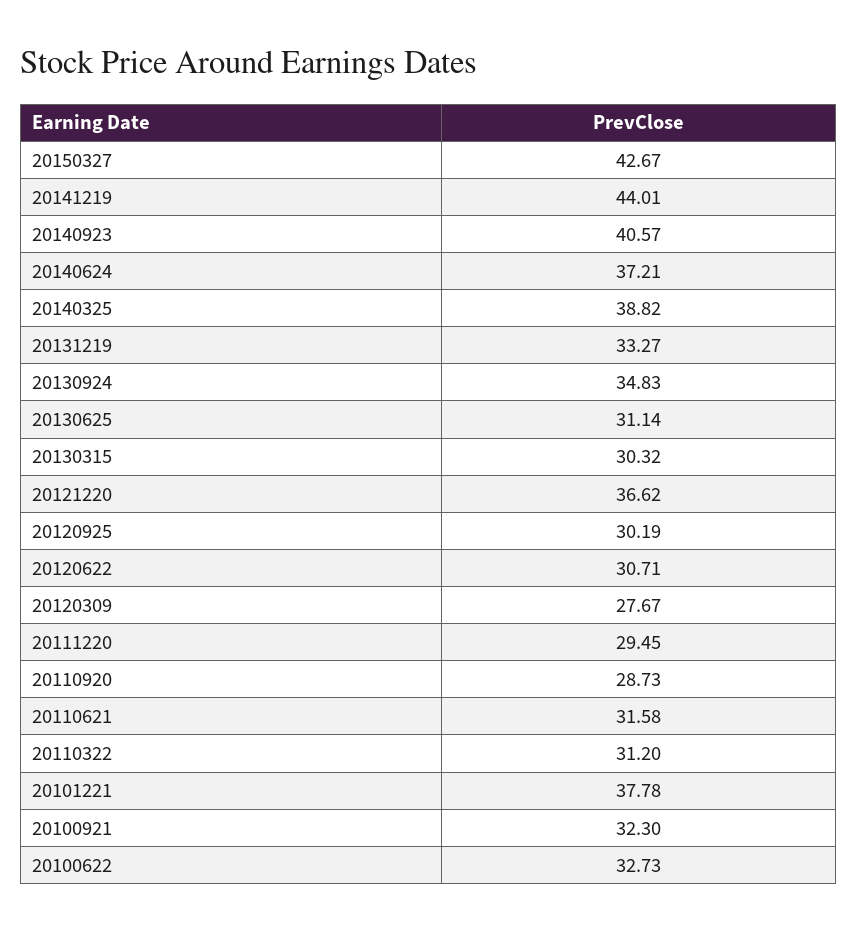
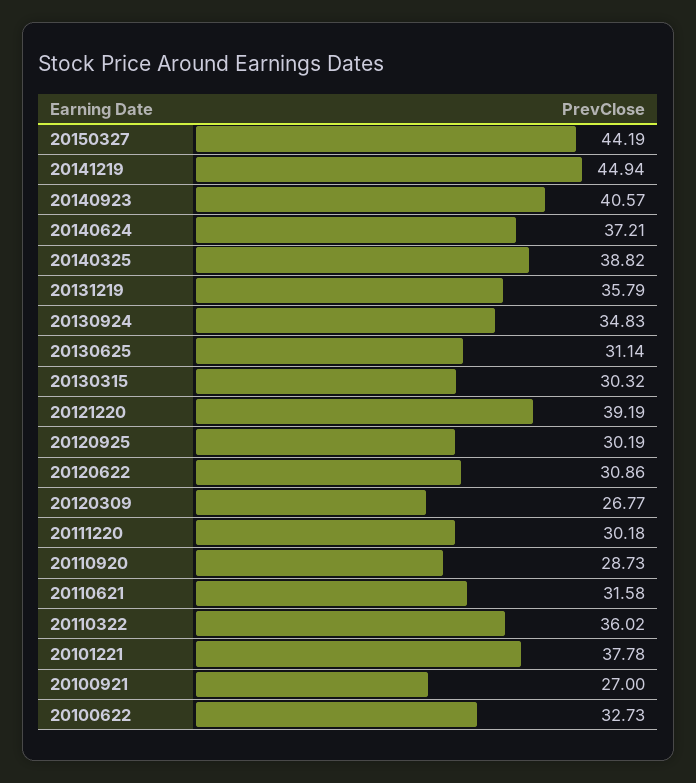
20150327: 42.67 -> 44.19
20141219: 44.01 -> 44.94
20131219: 33.27 -> 35.79
20121220: 36.62 -> 39.19
20120622: 30.71 -> 30.86
20120309: 27.67 -> 26.77
20111220: 29.45 -> 30.18
20110322: 31.2 -> 36.02
20100921: 32.3 -> 27

